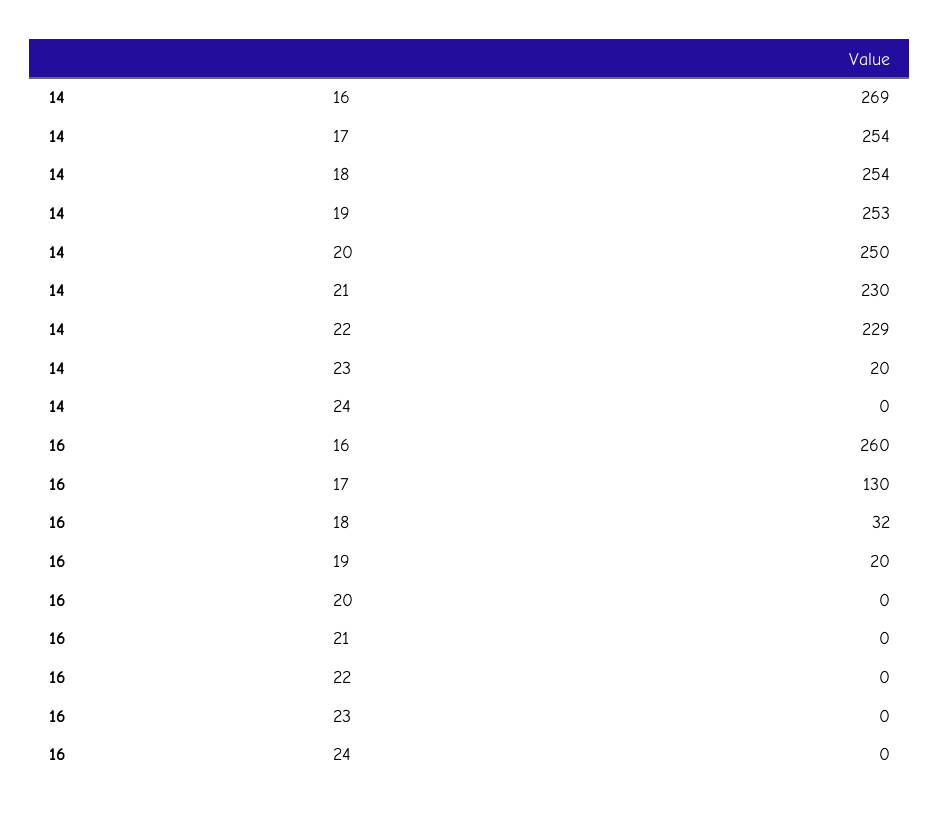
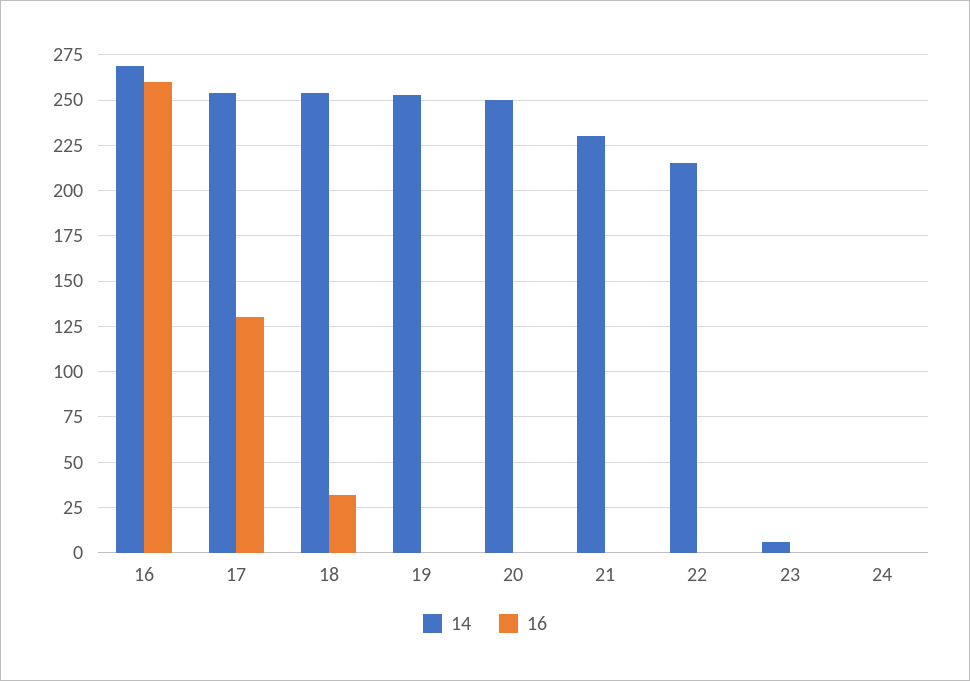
14, 22: 229 -> 215
14, 23: 20 -> 5
16, 19: 20 -> 0

